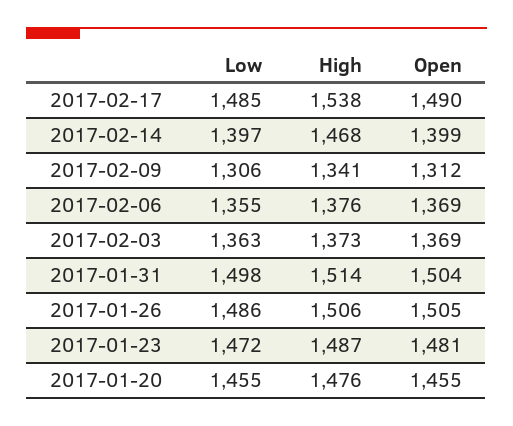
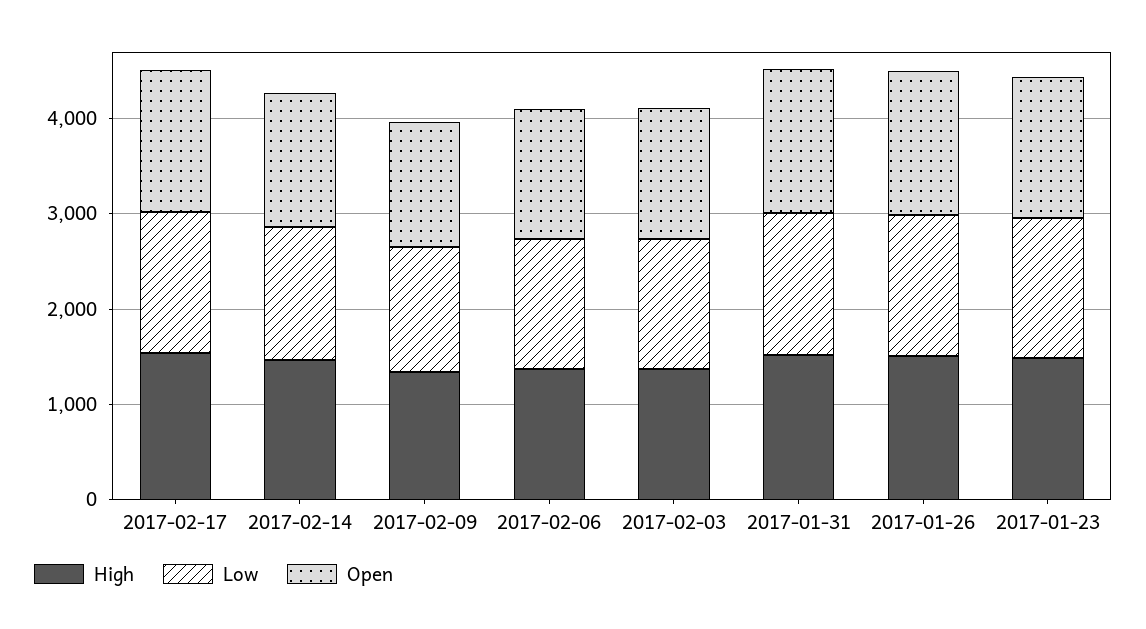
Low, 2017-01-20: 1455 -> none
High, 2017-01-20: 1476 -> none
Open, 2017-01-20: 1455 -> none

